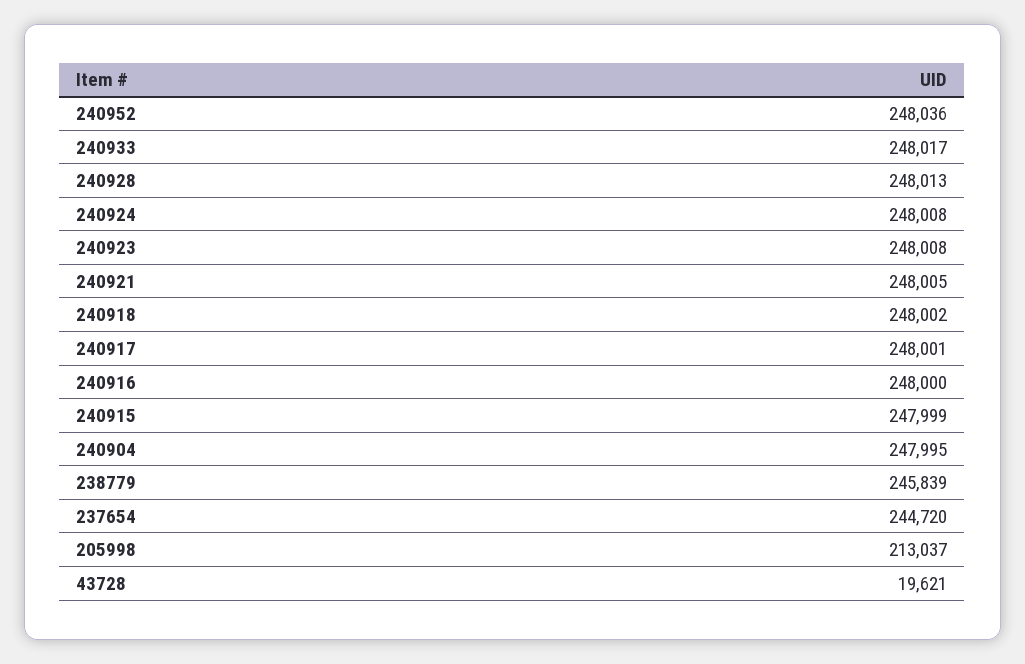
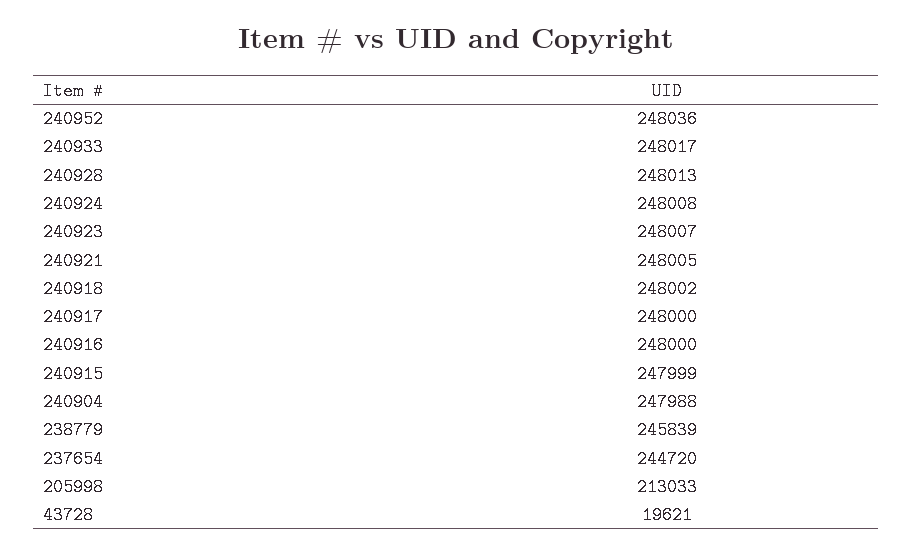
240923: 248008 -> 248007
240917: 248001 -> 248000
240904: 247995 -> 247988
205998: 213037 -> 213033

